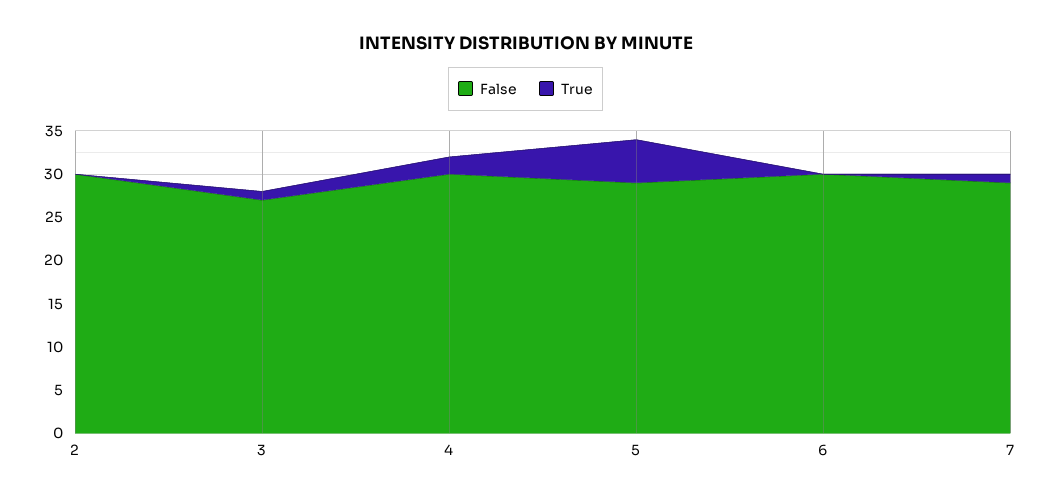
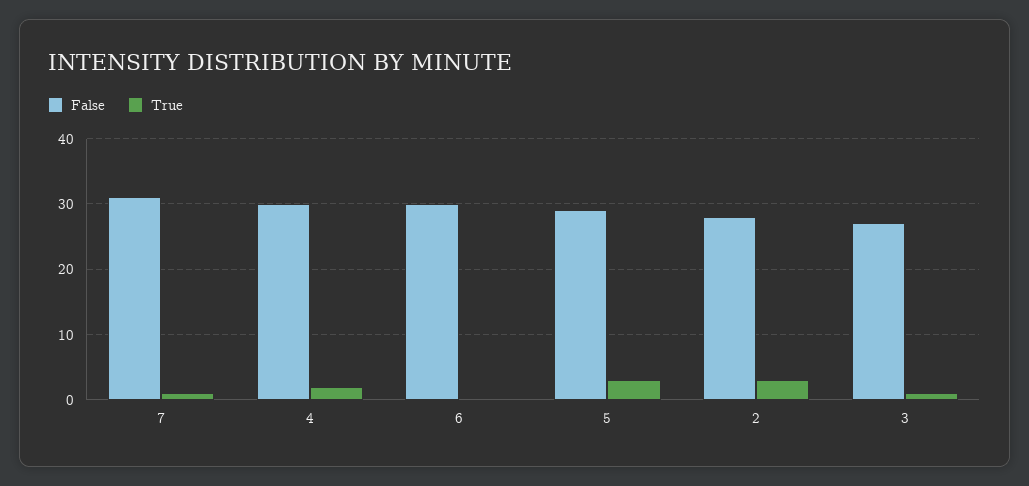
False, 2: 30 -> 28
True, 2: 0 -> 3
True, 5: 5 -> 3
False, 7: 29 -> 31

